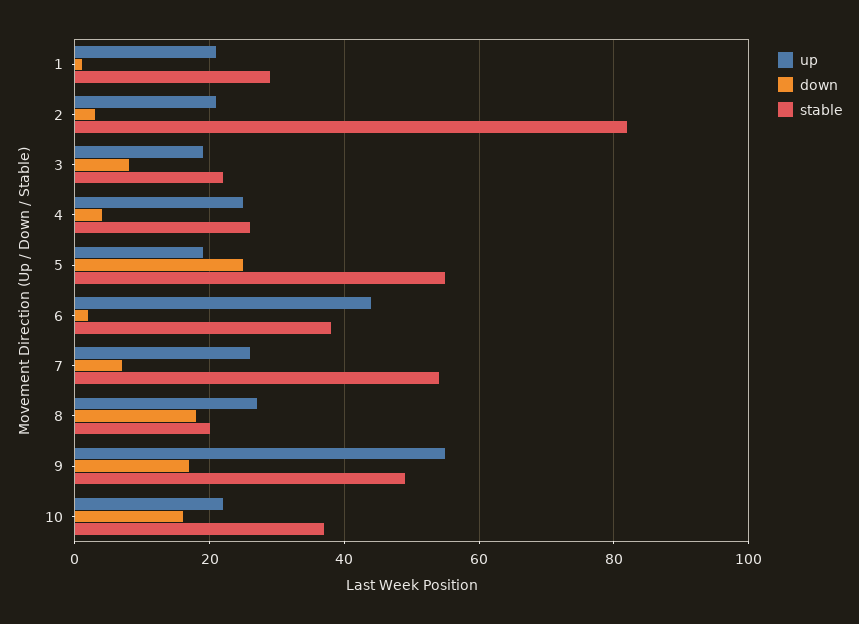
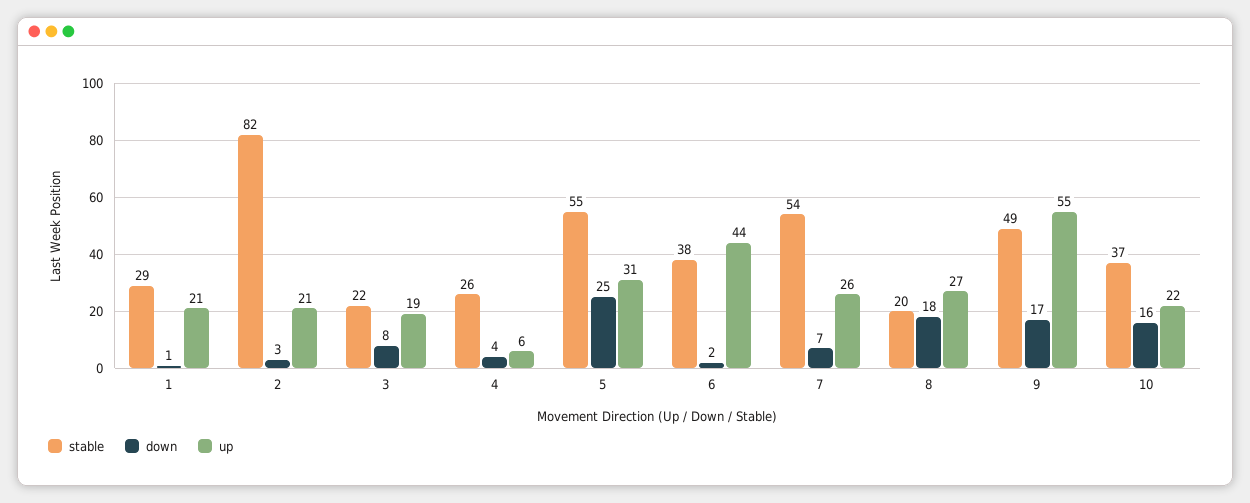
up, 4: 25 -> 6
up, 5: 20 -> 31

